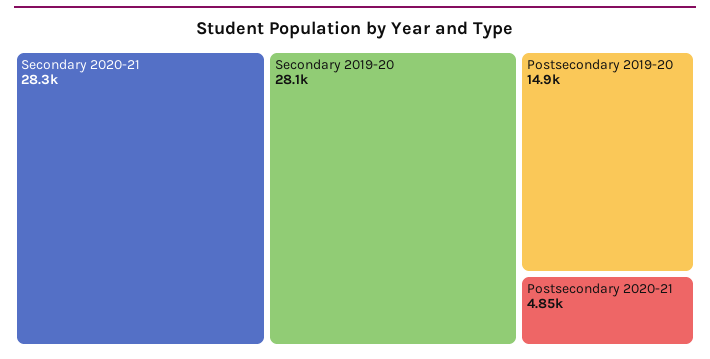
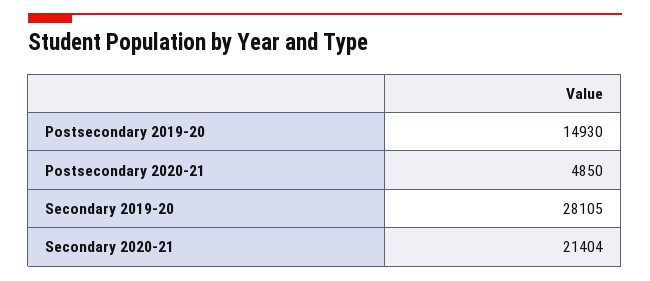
Secondary 2020-21: 28300 -> 21404

